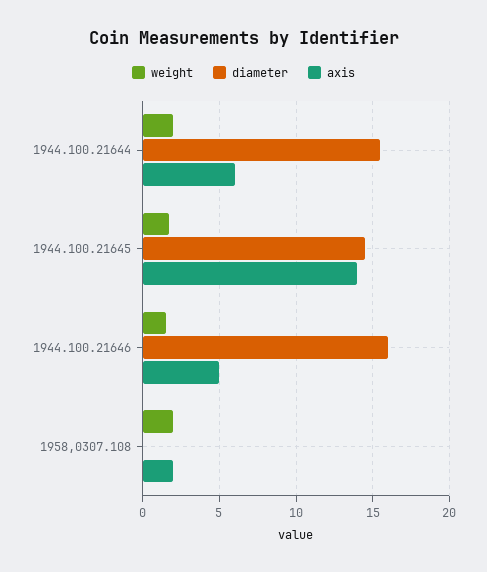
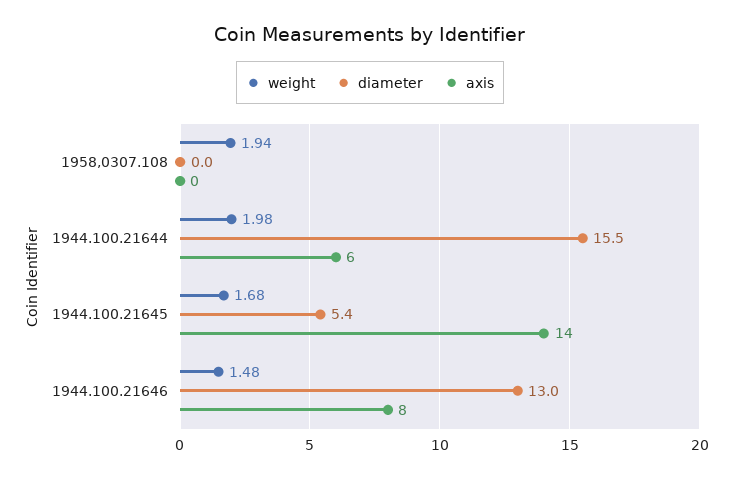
diameter, 1944.100.21645: 14.5 -> 5.4
diameter, 1944.100.21646: 16 -> 13
axis, 1944.100.21646: 5 -> 8
axis, 1958,0307.108: 2 -> 0

